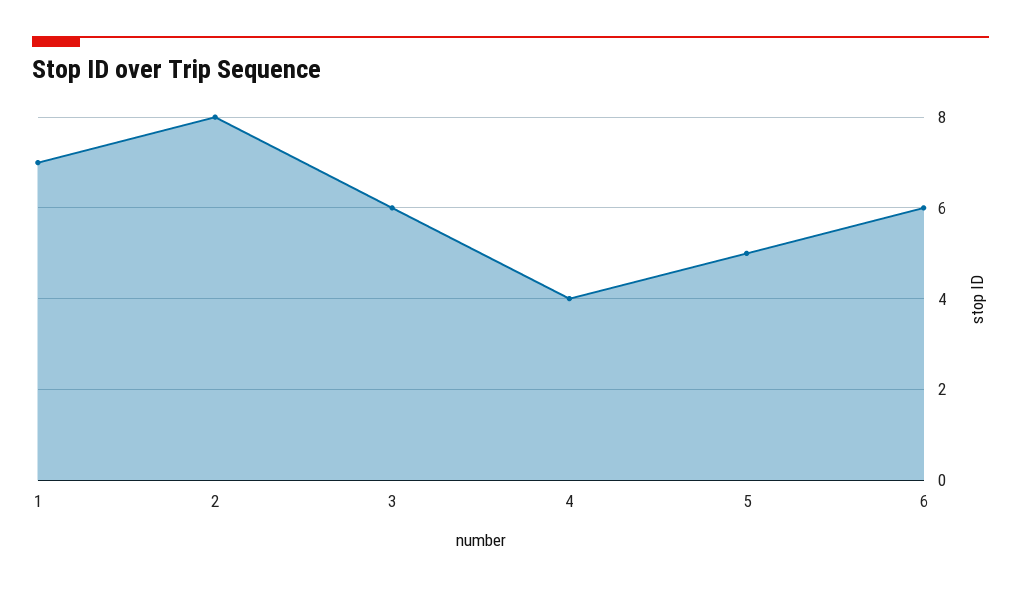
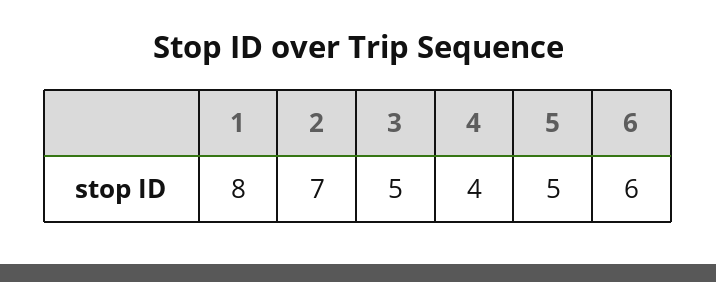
1: 7 -> 8
2: 8 -> 7
3: 6 -> 5

